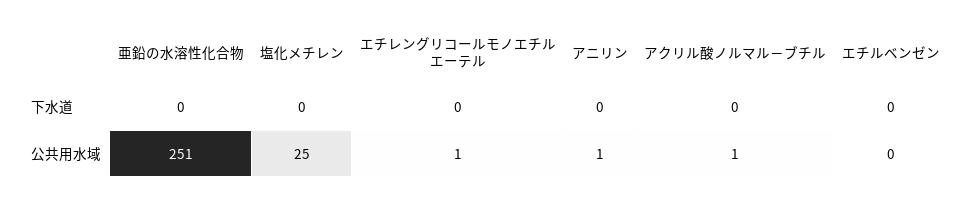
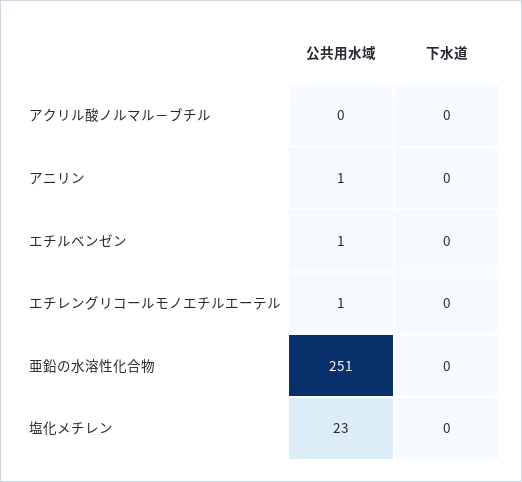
塩化メチレン, 公共用水域: 25 -> 23
アクリル酸ノルマル－ブチル, 公共用水域: 1 -> 0
エチルベンゼン, 公共用水域: 0 -> 1

